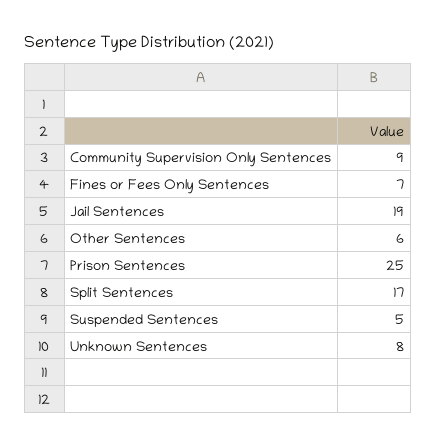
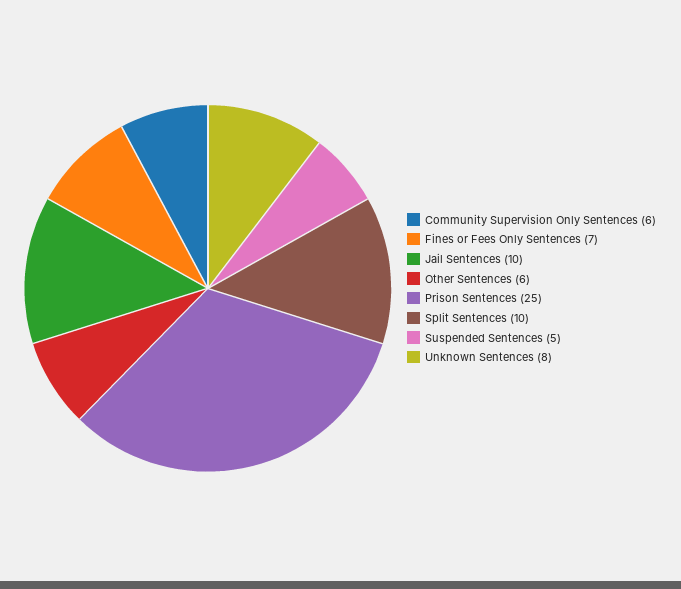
Community Supervision Only Sentences: 9 -> 6
Jail Sentences: 19 -> 10
Split Sentences: 17 -> 10

